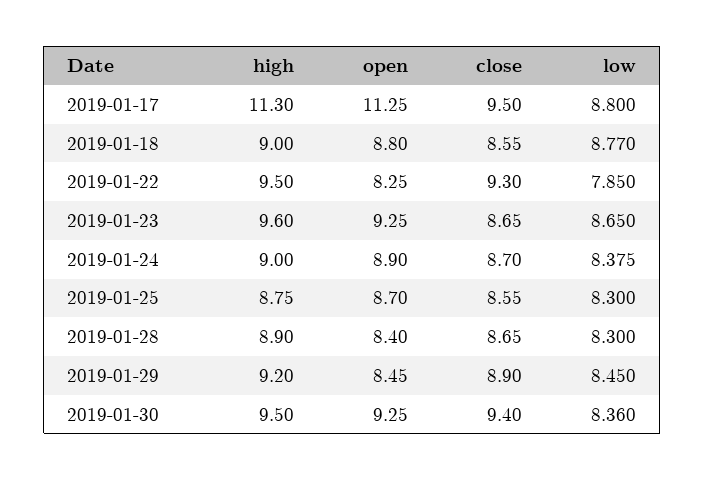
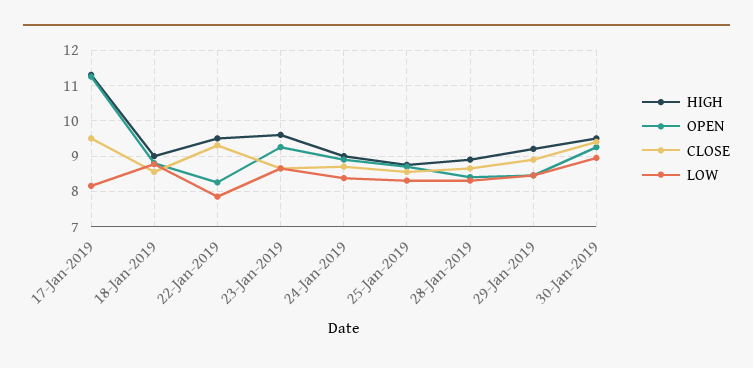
low, 2019-01-17: 8.8 -> 8.2
low, 2019-01-30: 8.36 -> 9

